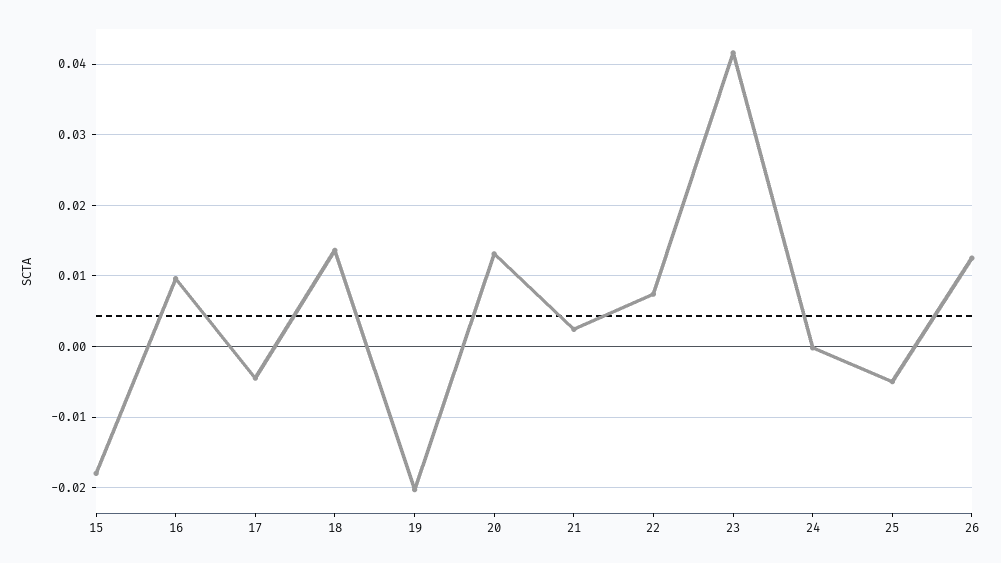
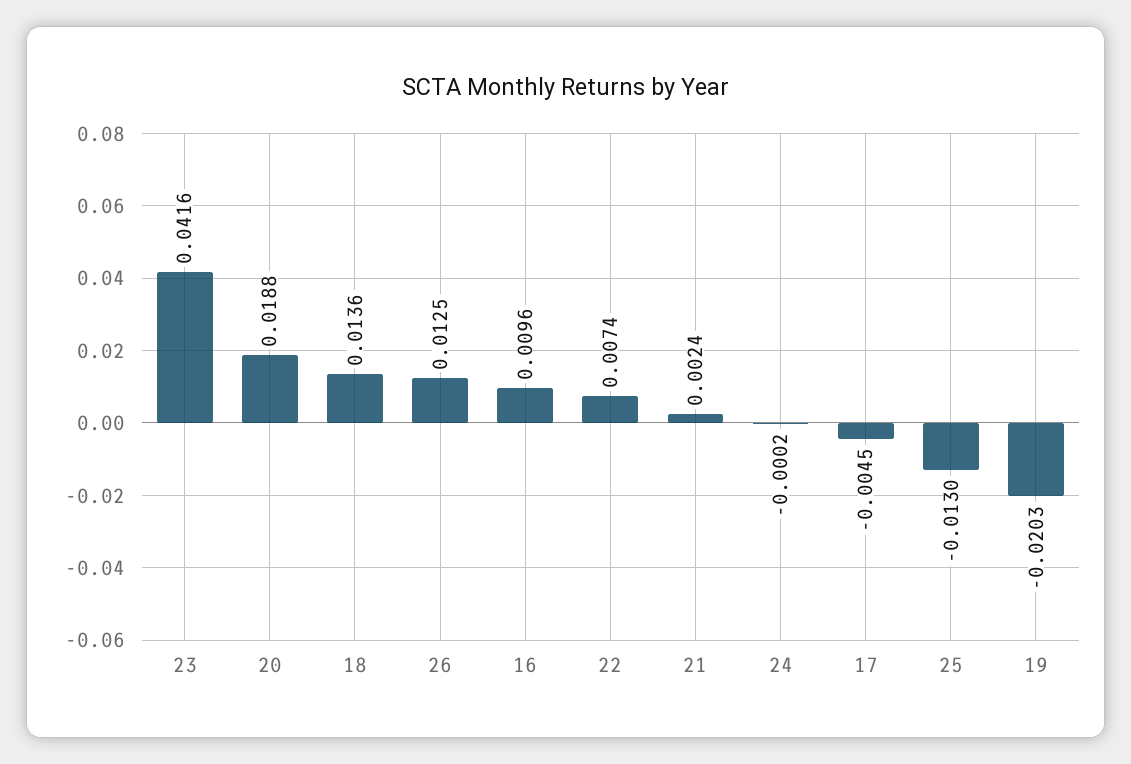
15: -0.018 -> none
20: 0.013 -> 0.0188
25: -0.005 -> -0.013

